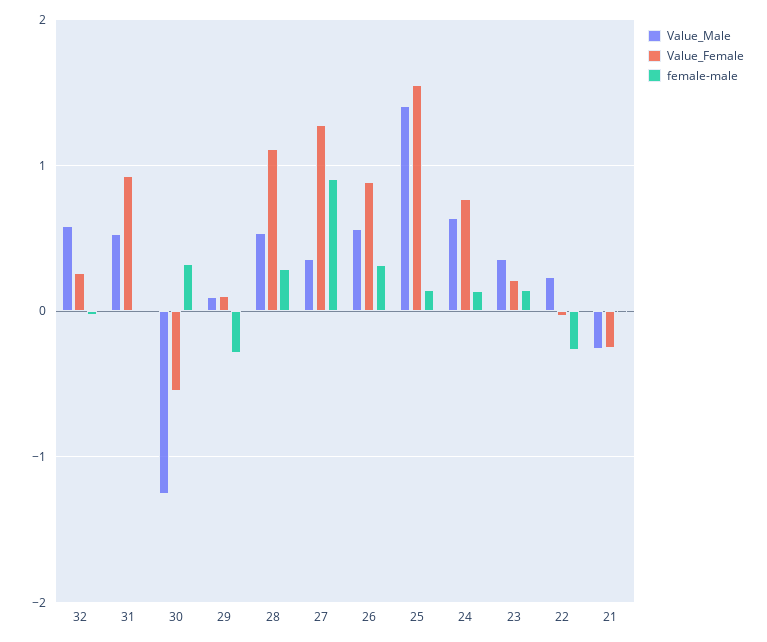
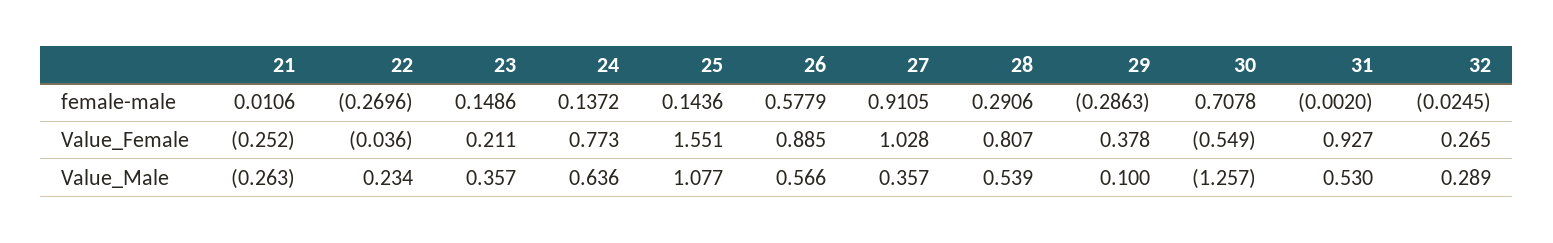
Value_Male, 32: 0.6 -> 0.289
female-male, 30: 0.3 -> 0.7078
Value_Female, 29: 0.1 -> 0.378
Value_Female, 28: 1.1 -> 0.807
Value_Female, 27: 1.3 -> 1.028
female-male, 26: 0.3 -> 0.5779
Value_Male, 25: 1.4 -> 1.077

